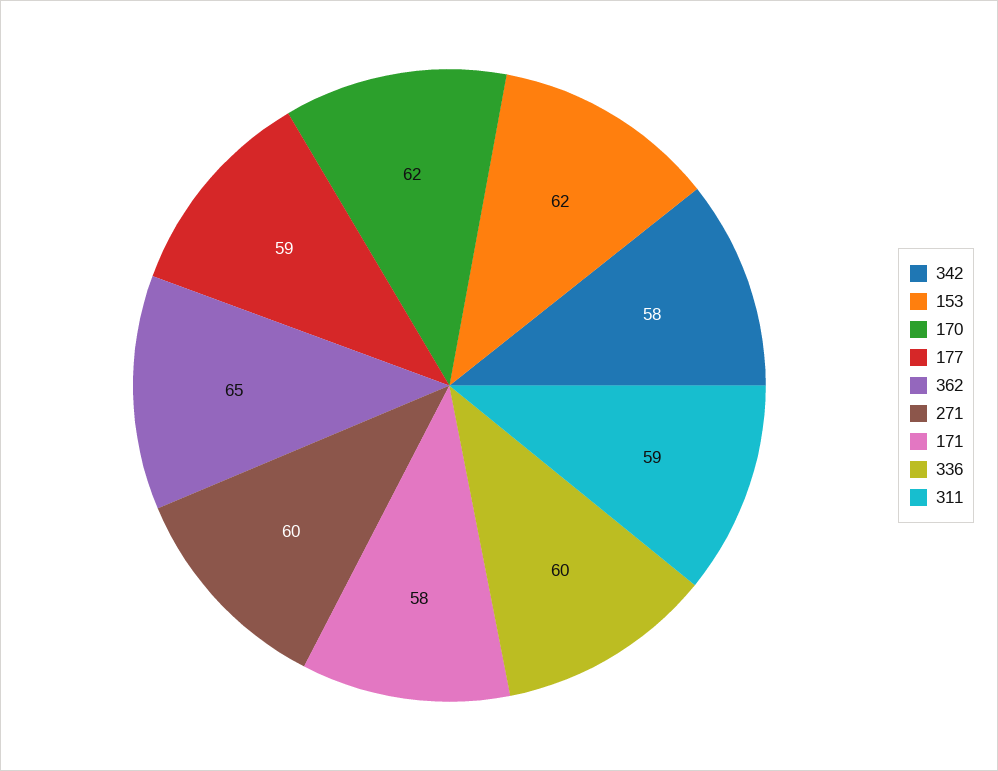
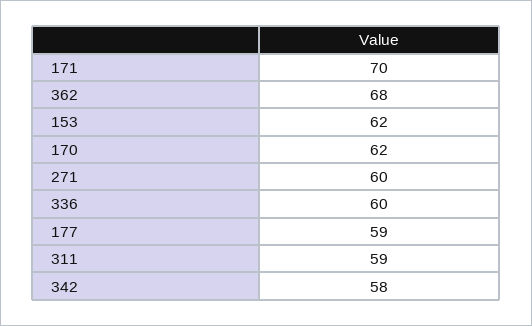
362: 65 -> 68
171: 58 -> 70

